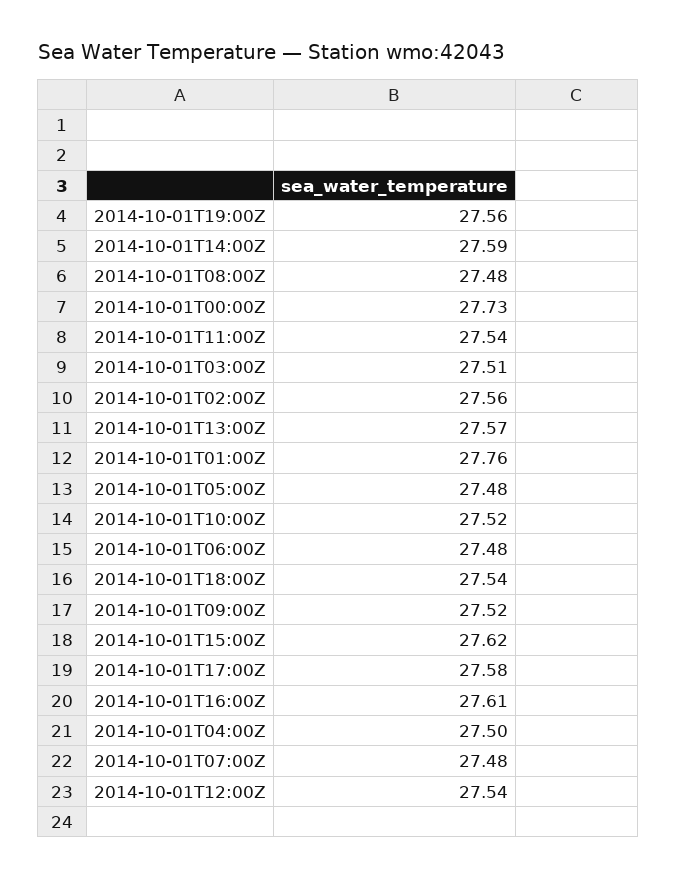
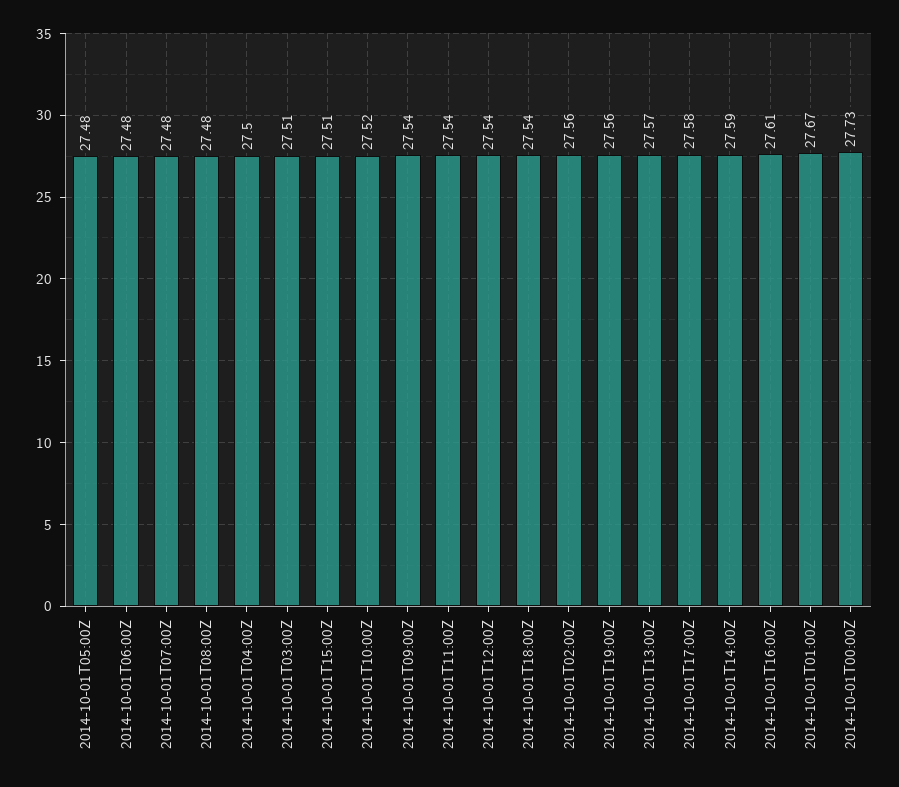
2014-10-01T01:00Z: 27.76 -> 27.67
2014-10-01T09:00Z: 27.52 -> 27.54
2014-10-01T15:00Z: 27.62 -> 27.51

